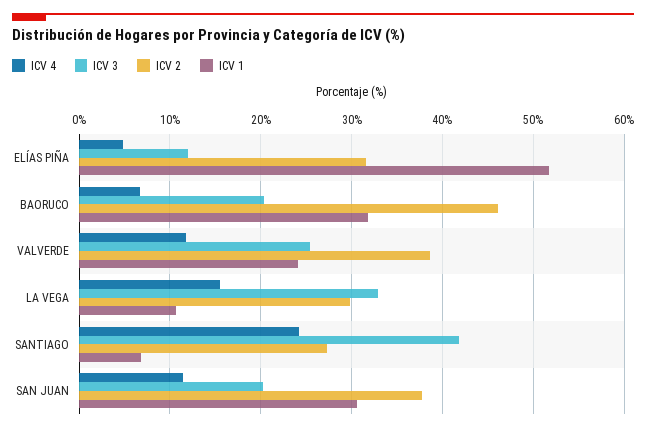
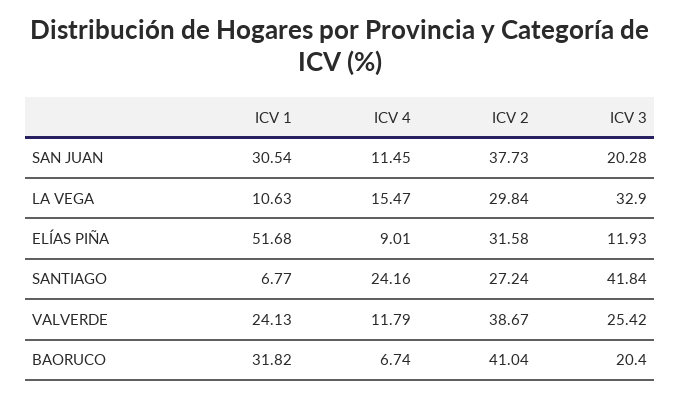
ICV 4, ELÍAS PIÑA: 5 -> 9.01
ICV 2, BAORUCO: 46 -> 41.04

